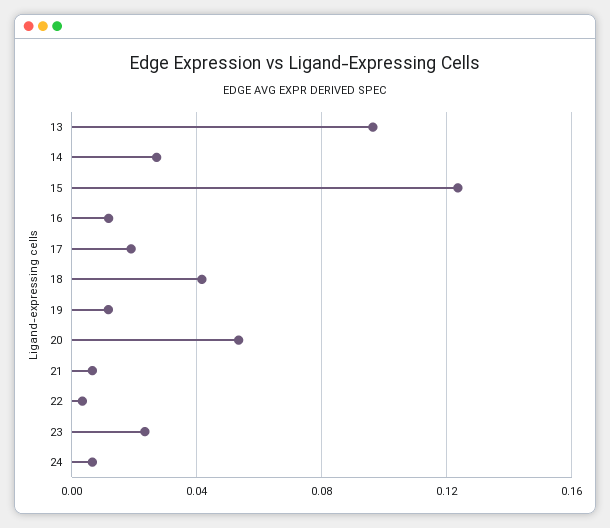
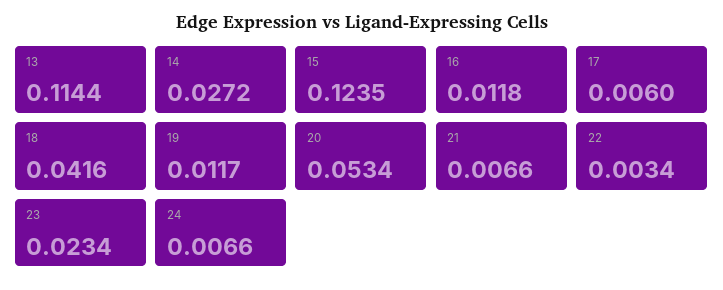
13: 0.095 -> 0.1144
17: 0.02 -> 0.006

